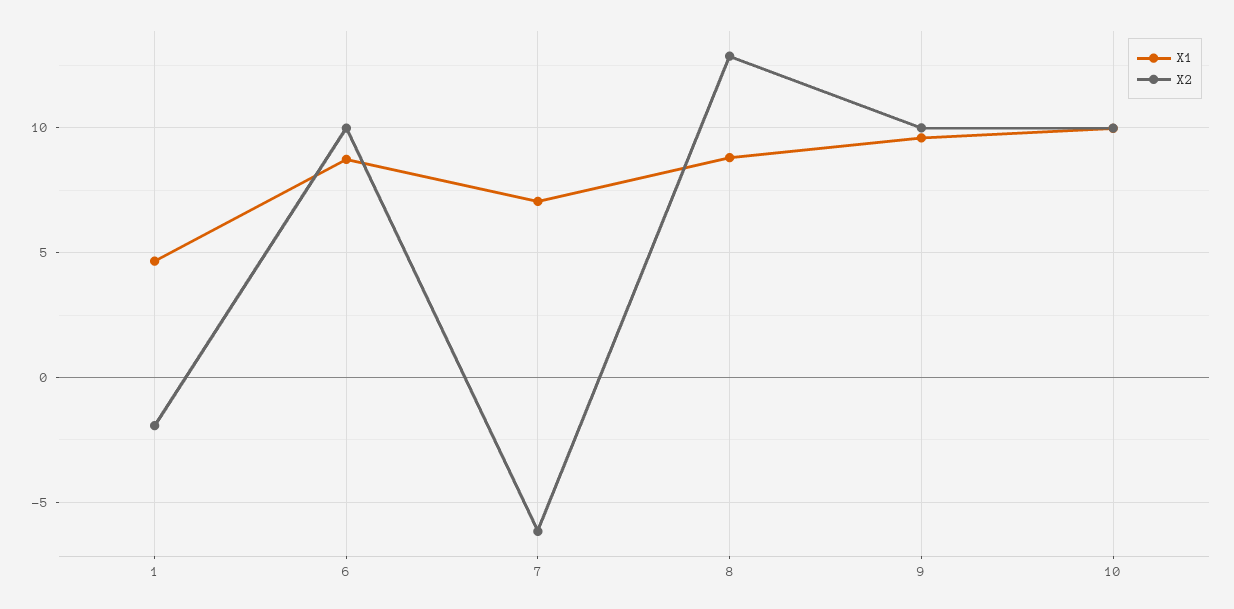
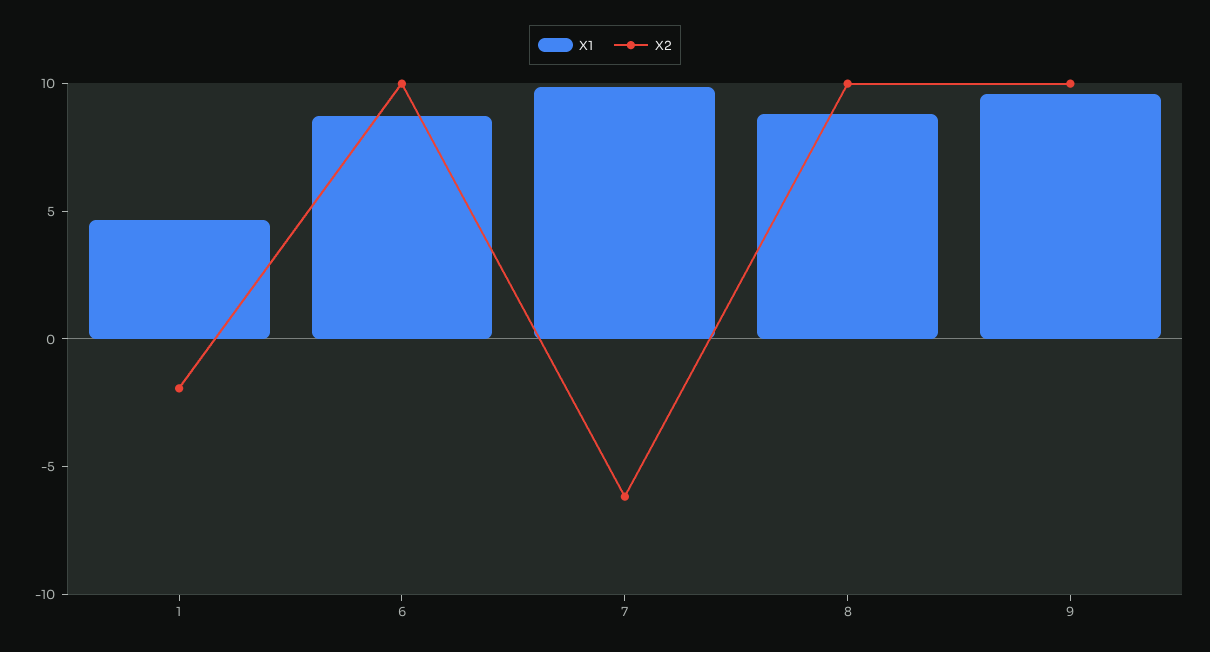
X1, 7: 7 -> 10
X2, 8: 13 -> 10
X1, 10: 10 -> none
X2, 10: 10 -> none

